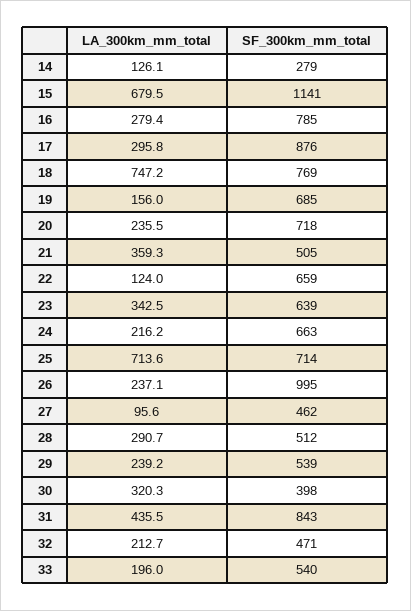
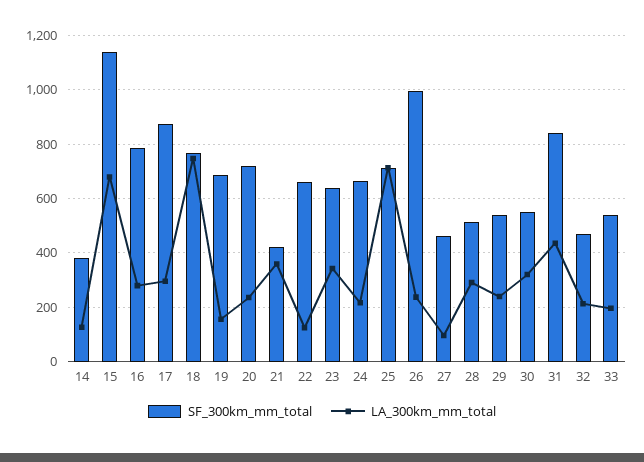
SF_300km_mm_total, 14: 279 -> 375
SF_300km_mm_total, 21: 505 -> 425
SF_300km_mm_total, 30: 398 -> 550

